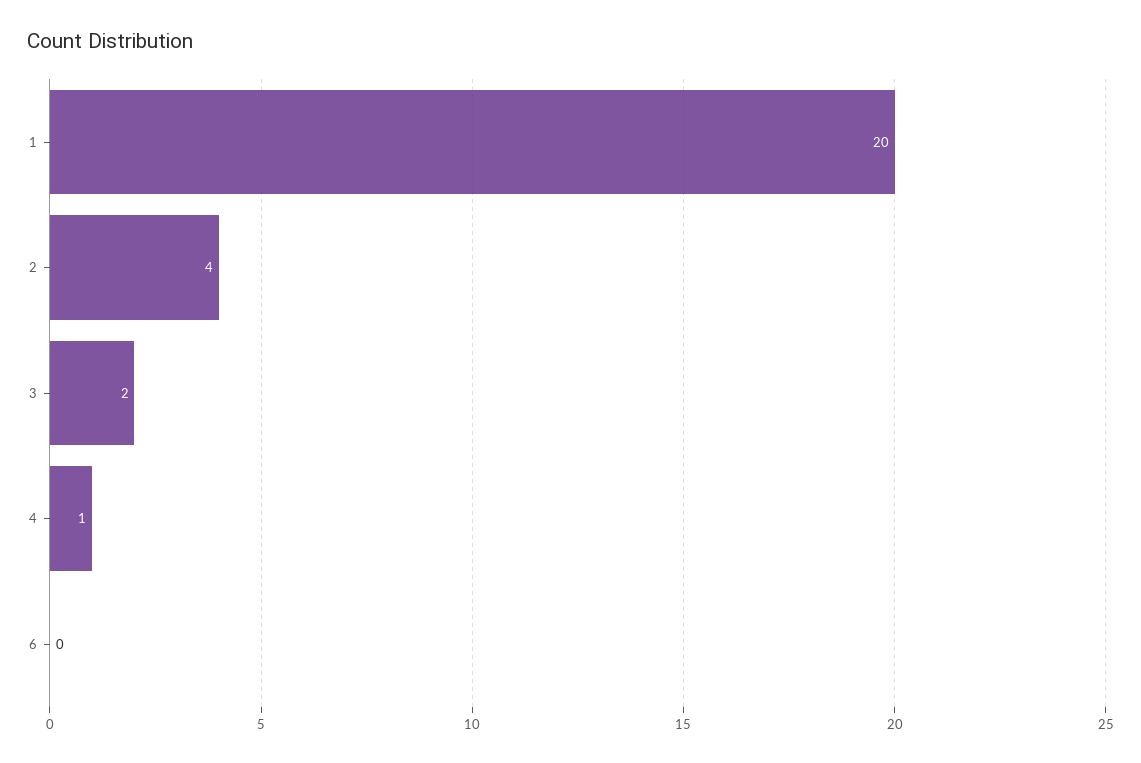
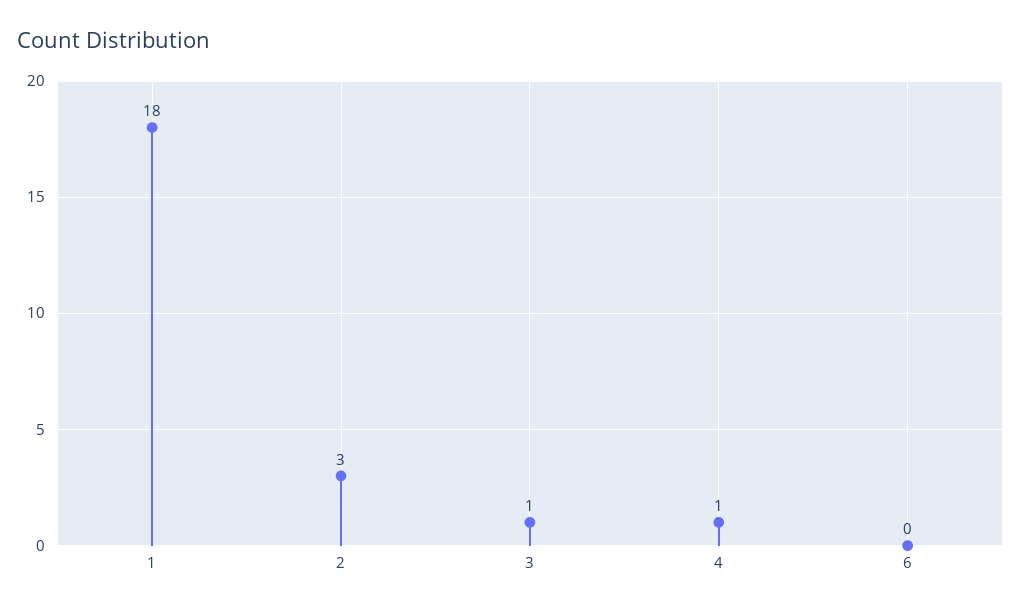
1: 20 -> 18
2: 4 -> 3
3: 2 -> 1

